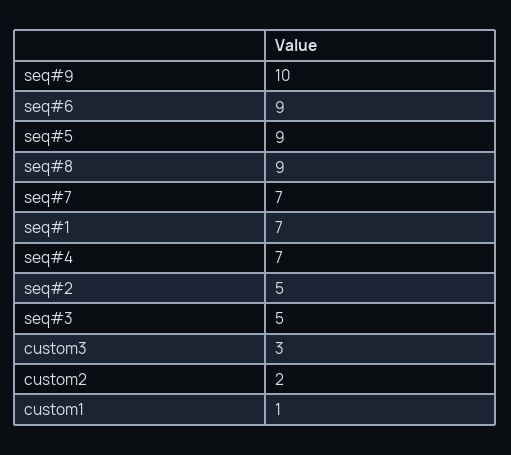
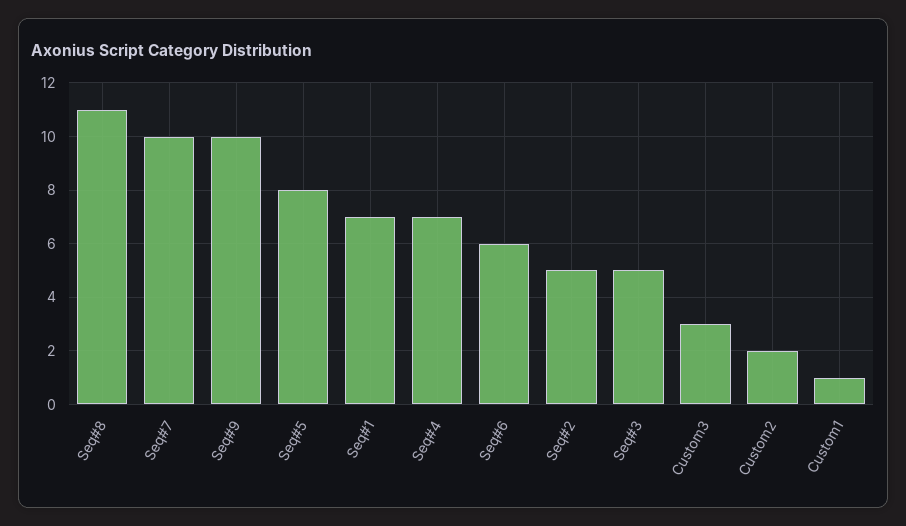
seq#6: 9 -> 6
seq#5: 9 -> 8
seq#8: 9 -> 11
seq#7: 7 -> 10

